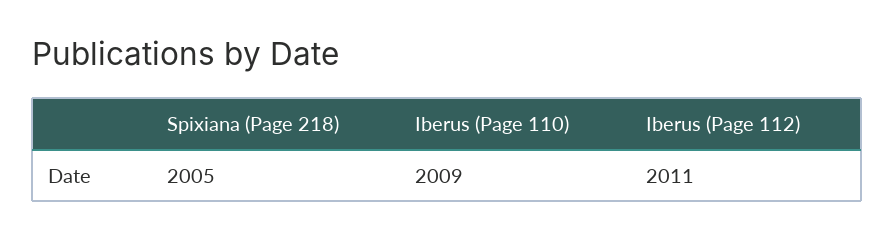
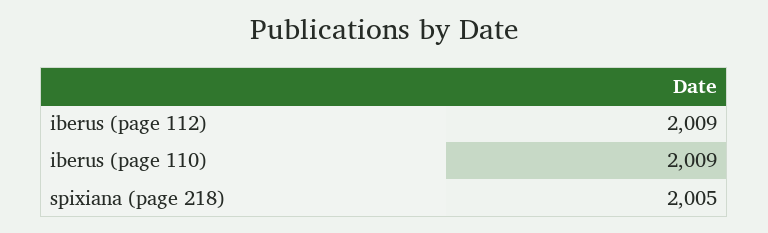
Iberus (Page 112): 2011 -> 2009

